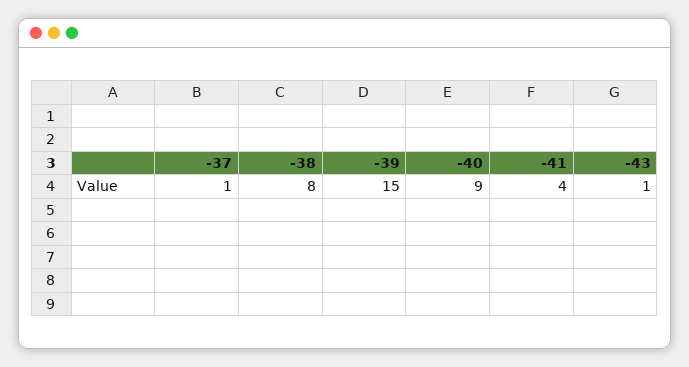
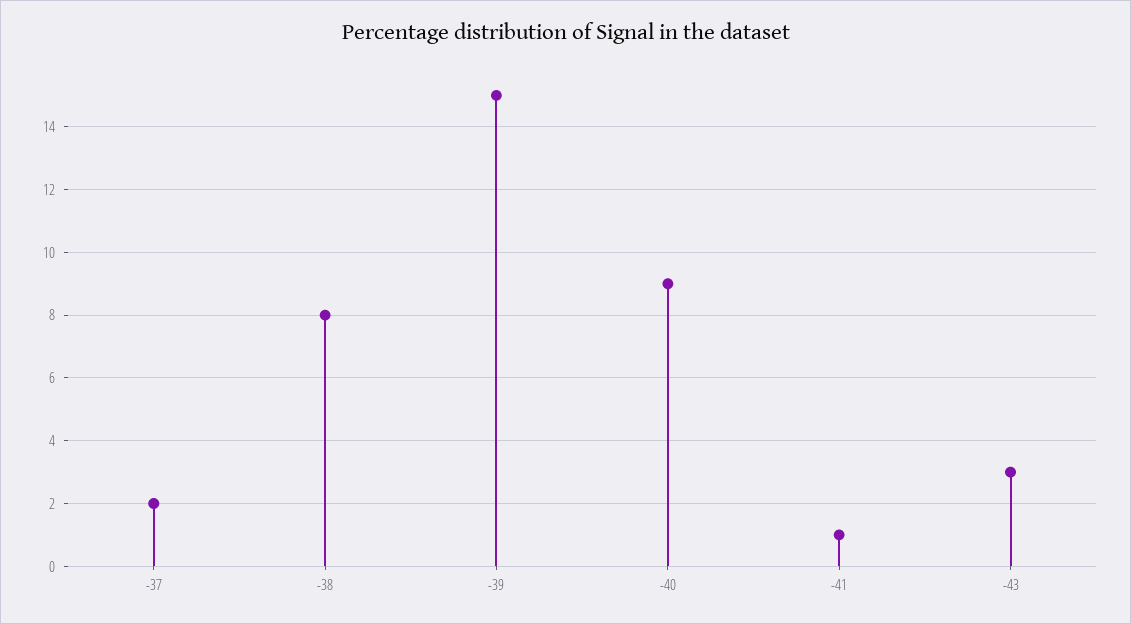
-37: 1 -> 2
-41: 4 -> 1
-43: 1 -> 3

